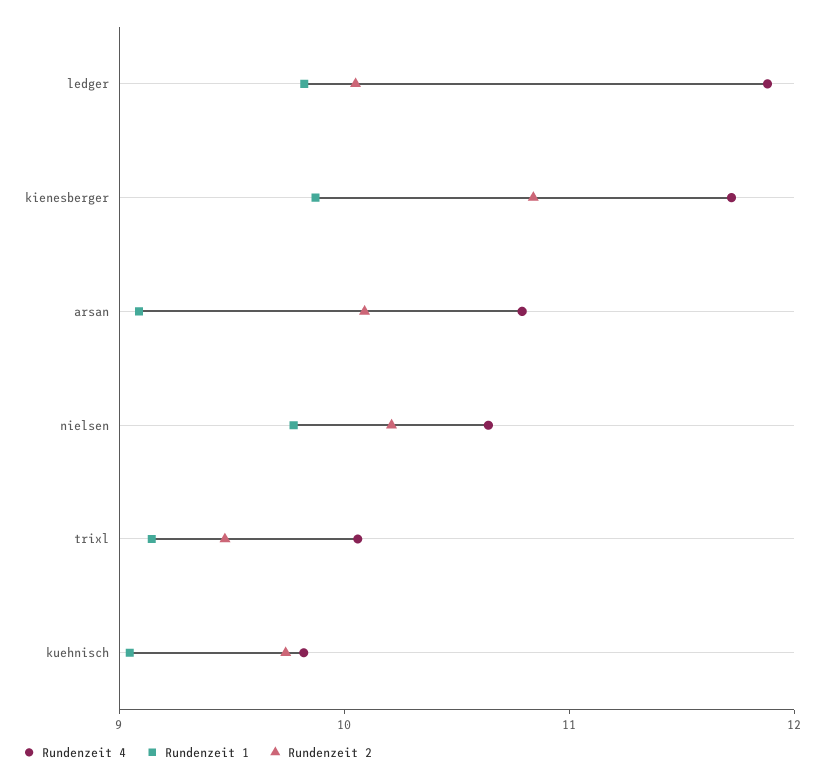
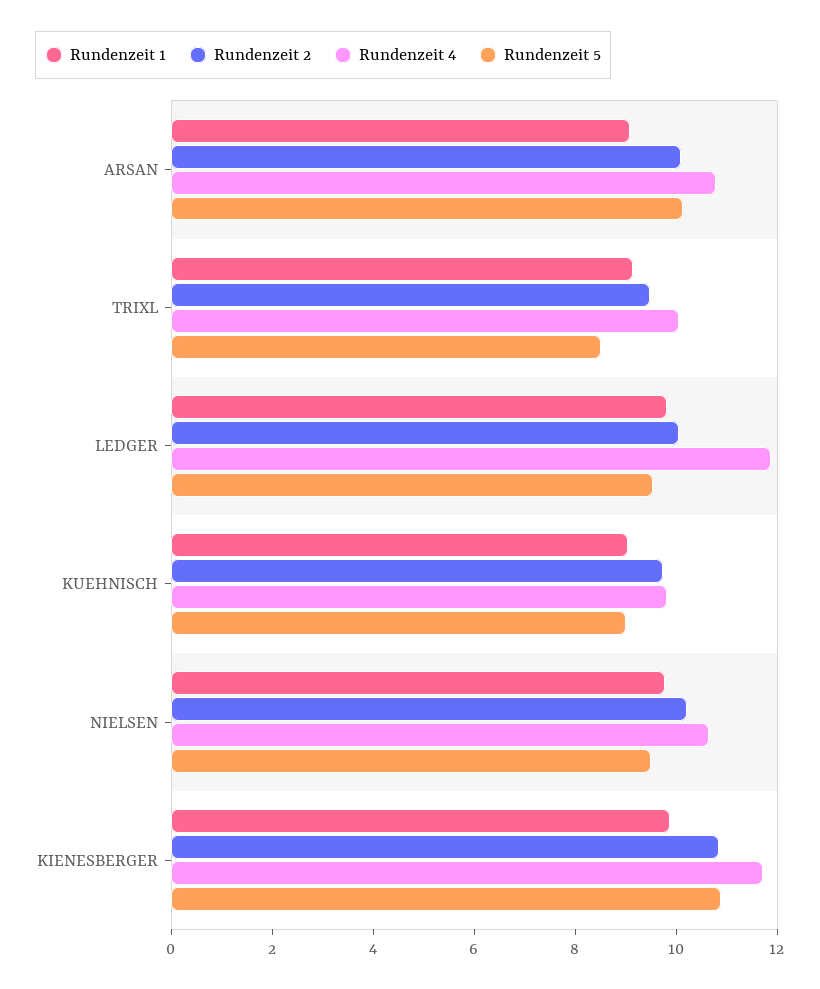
Rundenzeit 5, arsan: none -> 10
Rundenzeit 5, trixl: none -> 8.5
Rundenzeit 5, ledger: none -> 9.5
Rundenzeit 5, kuehnisch: none -> 9
Rundenzeit 5, nielsen: none -> 9.5
Rundenzeit 5, kienesberger: none -> 11

